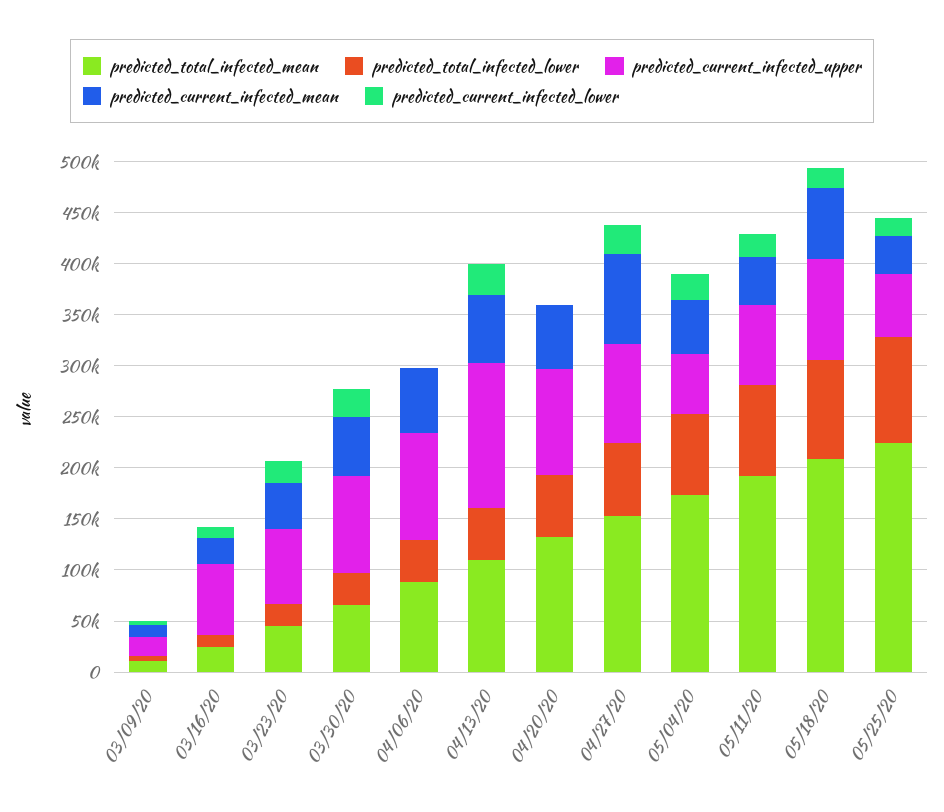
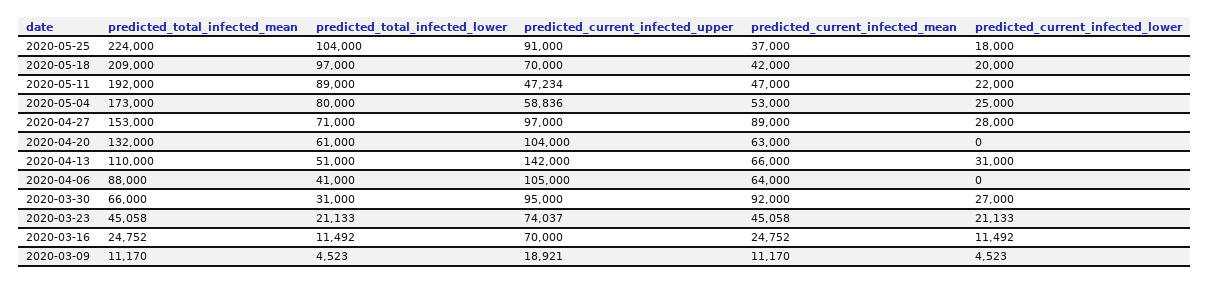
predicted_current_infected_mean, 03/30/20: 60000 -> 92000
predicted_current_infected_upper, 05/11/20: 80000 -> 47234
predicted_current_infected_upper, 05/18/20: 100000 -> 70000
predicted_current_infected_mean, 05/18/20: 70000 -> 42000
predicted_current_infected_upper, 05/25/20: 60000 -> 91000

